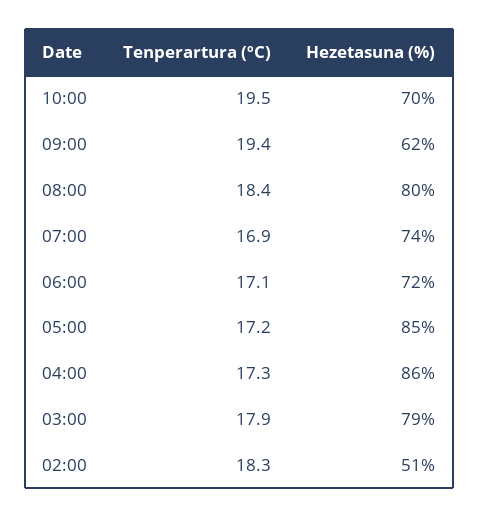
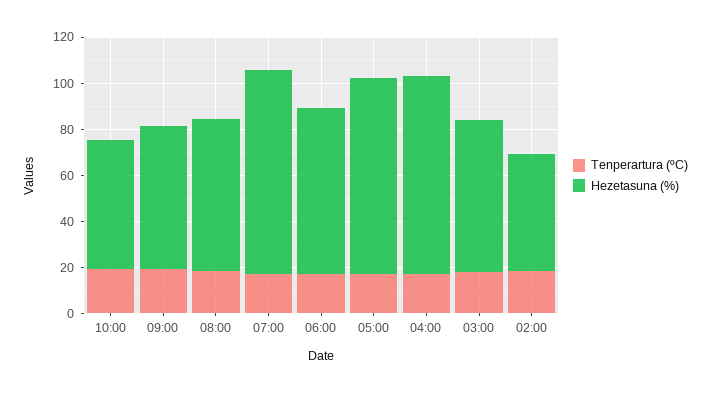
Hezetasuna (%), 10:00: 70 -> 55
Hezetasuna (%), 08:00: 80 -> 65
Hezetasuna (%), 07:00: 74 -> 90
Hezetasuna (%), 03:00: 79 -> 65

